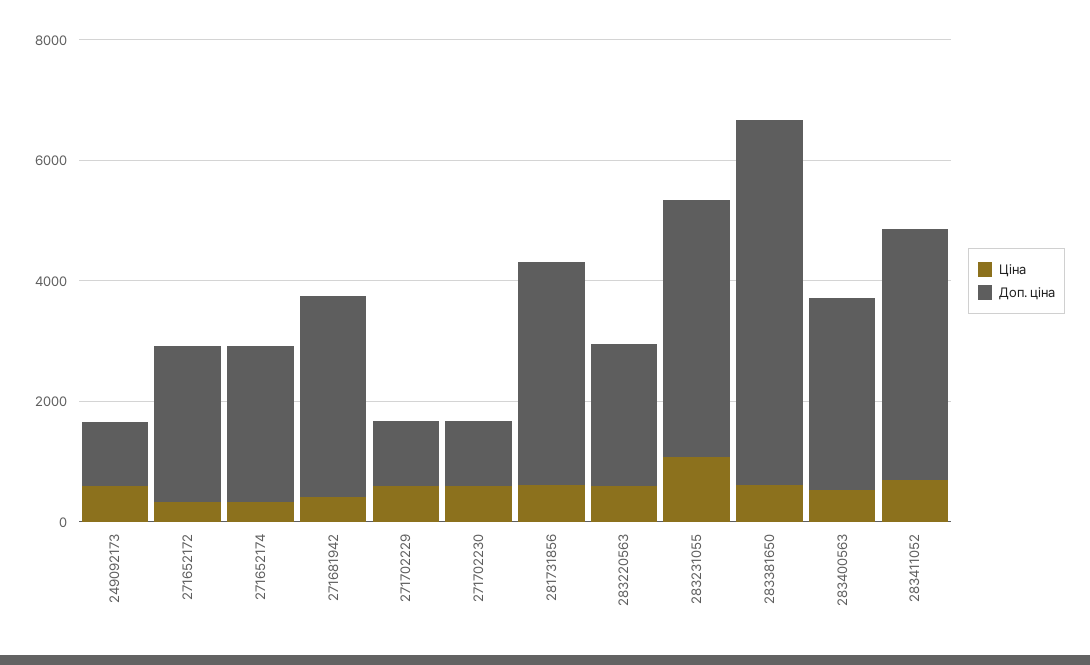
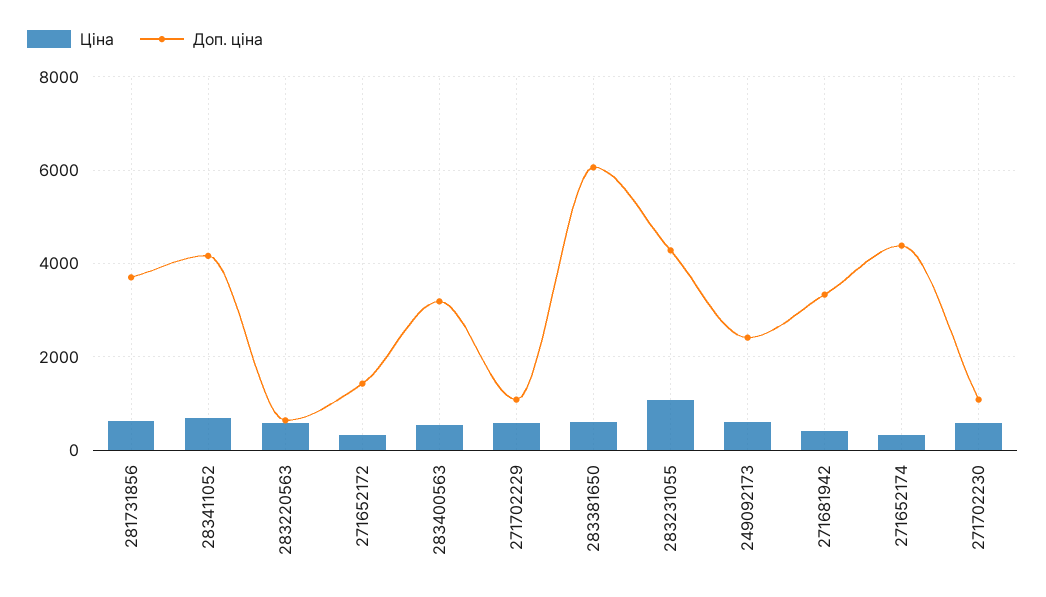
Доп. ціна, 249092173: 1000 -> 2400
Доп. ціна, 271652172: 2500 -> 1400
Доп. ціна, 271652174: 2500 -> 4400
Доп. ціна, 283220563: 2500 -> 600

